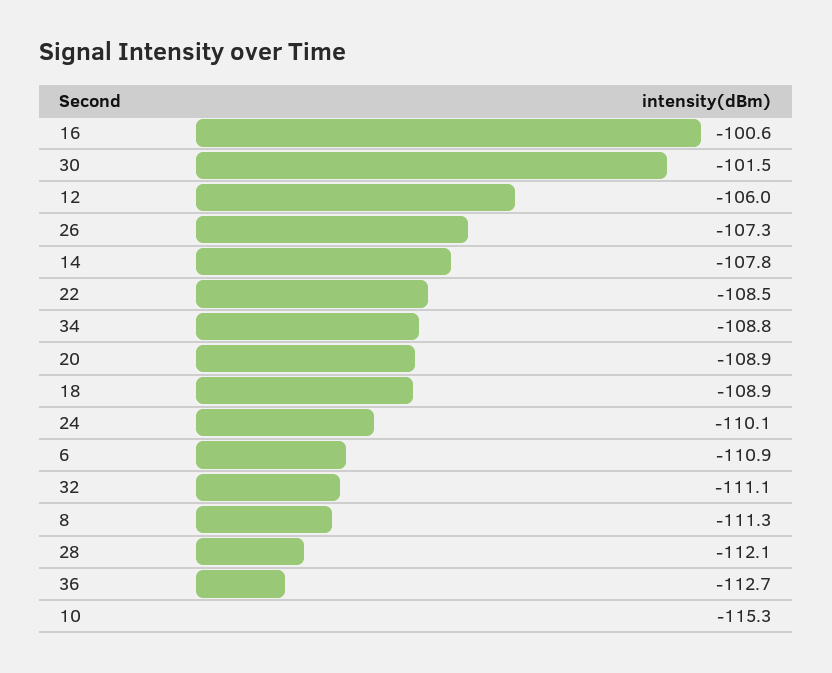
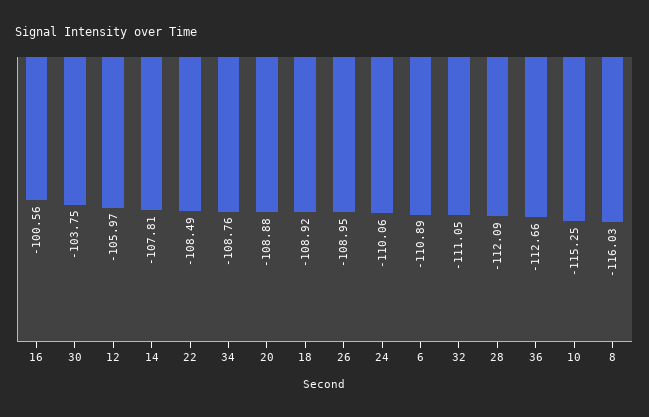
30: -101.5 -> -103.75
26: -107.3 -> -108.95
8: -111.3 -> -116.03

